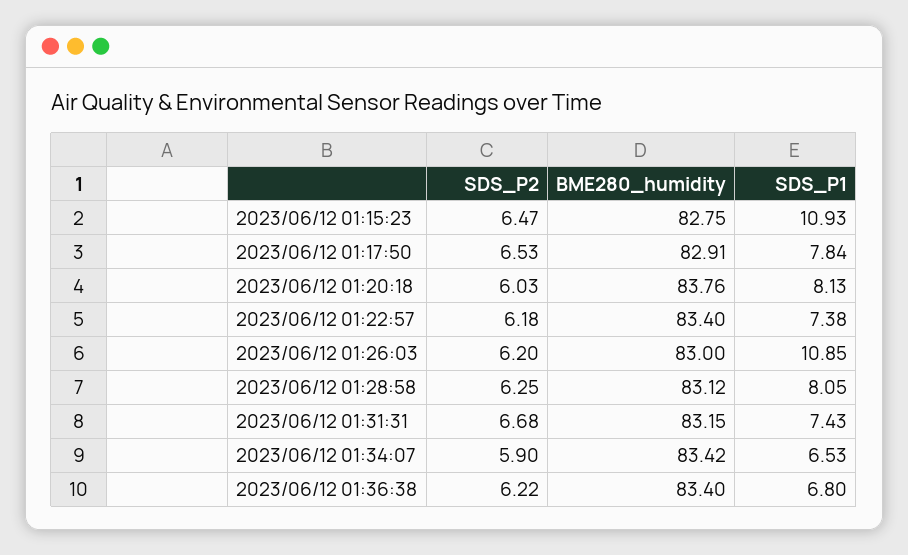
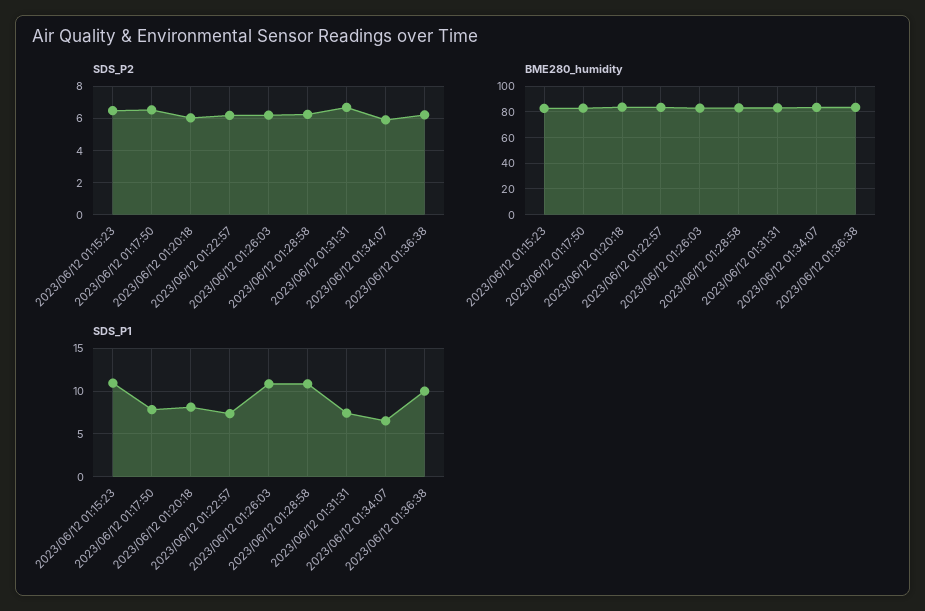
SDS_P1, 2023/06/12 01:28:58: 8.05 -> 11
SDS_P1, 2023/06/12 01:36:38: 6.8 -> 10

